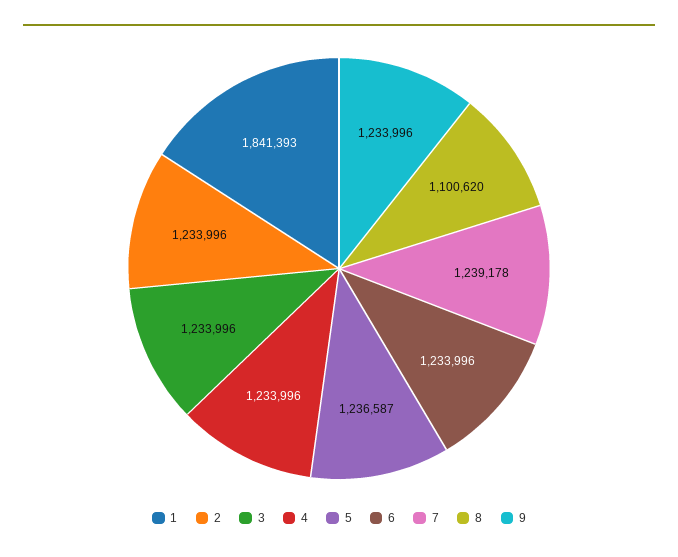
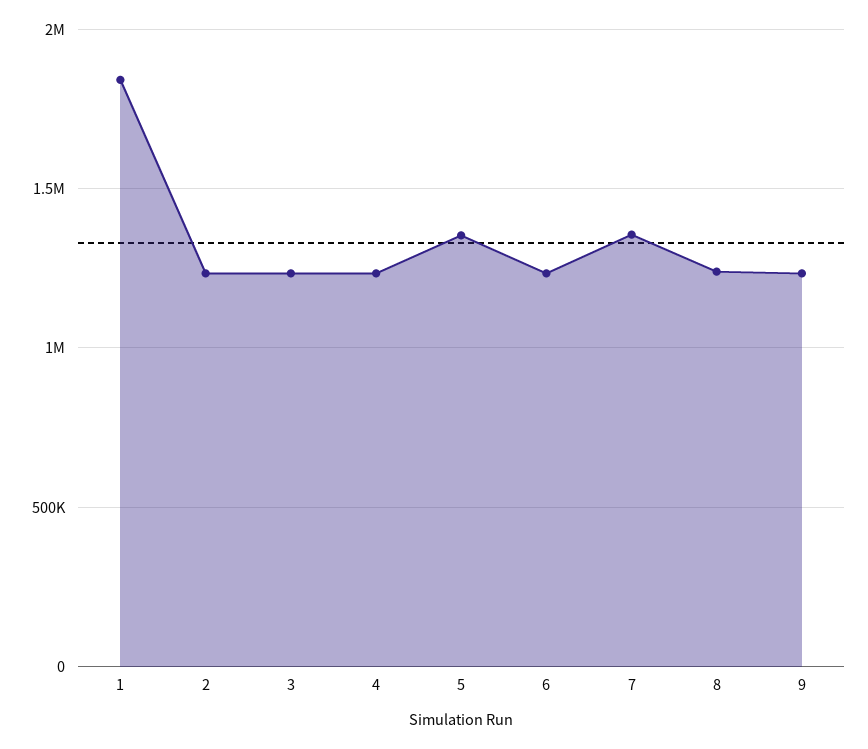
5: 1236587 -> 1350000
7: 1239178 -> 1350000
8: 1100620 -> 1250000

